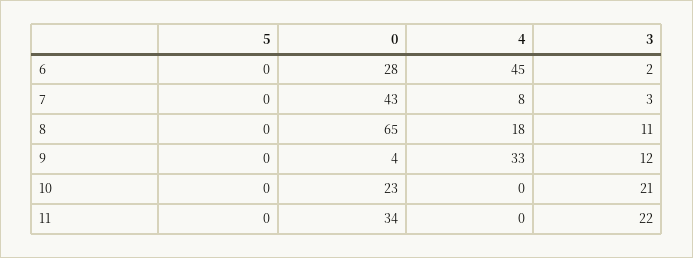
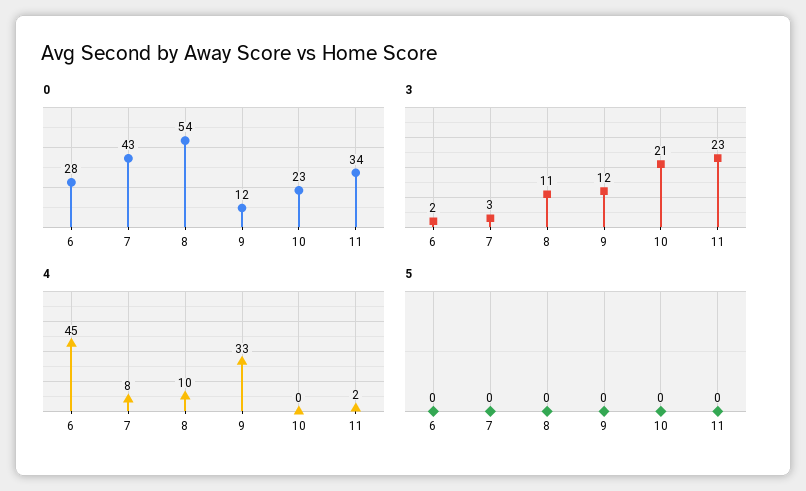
0, 8: 65 -> 54
4, 8: 18 -> 10
0, 9: 4 -> 12
4, 11: 0 -> 2
3, 11: 22 -> 23

